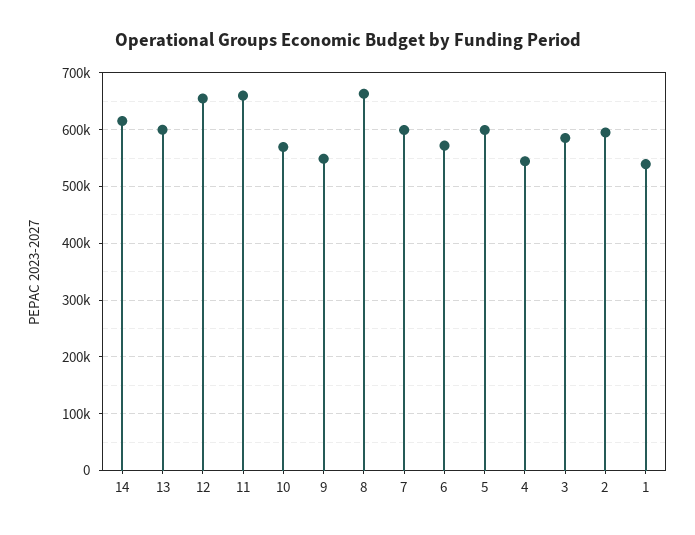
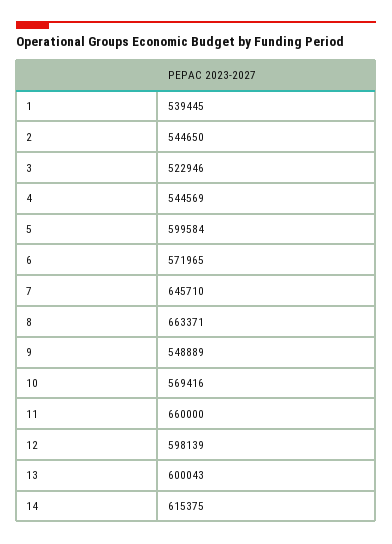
12: 660000 -> 598139
7: 600000 -> 645710
3: 580000 -> 522946
2: 600000 -> 544650

